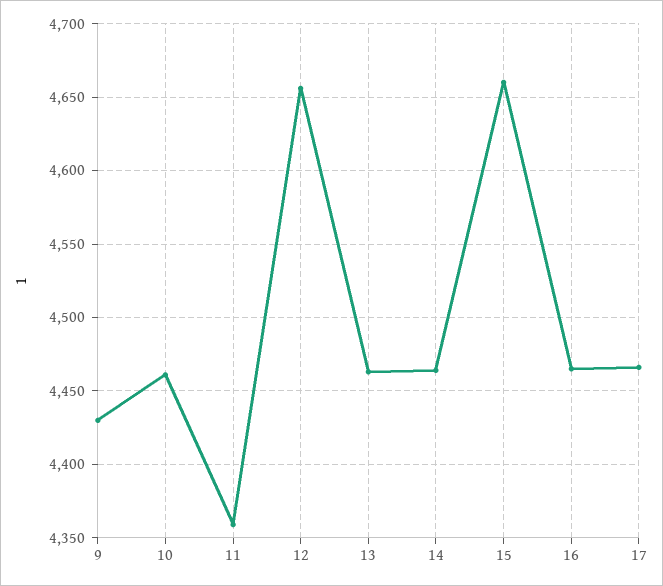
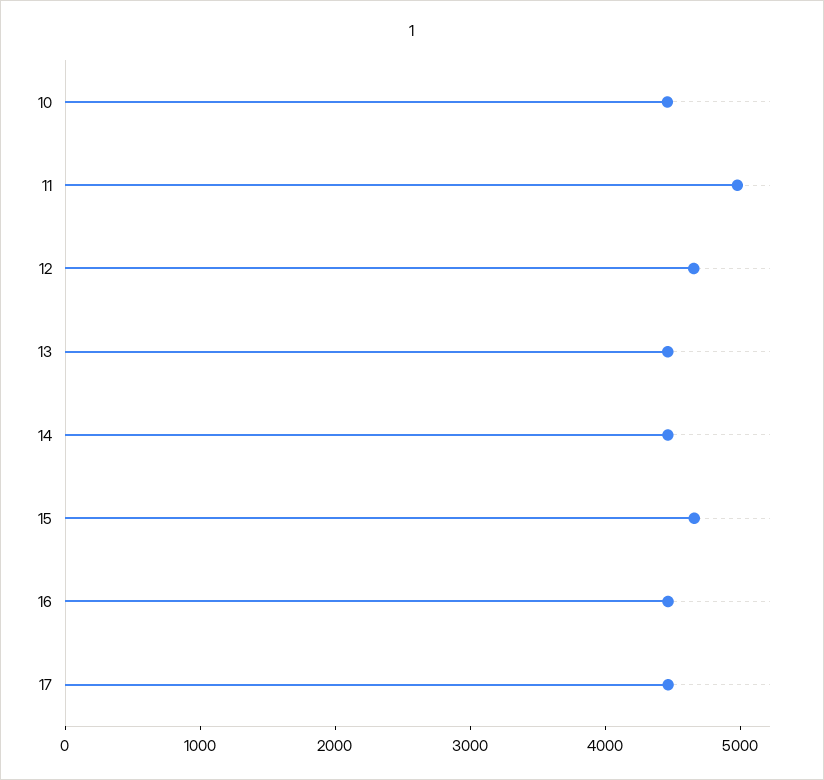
9: 4430 -> none
11: 4360 -> 5000

